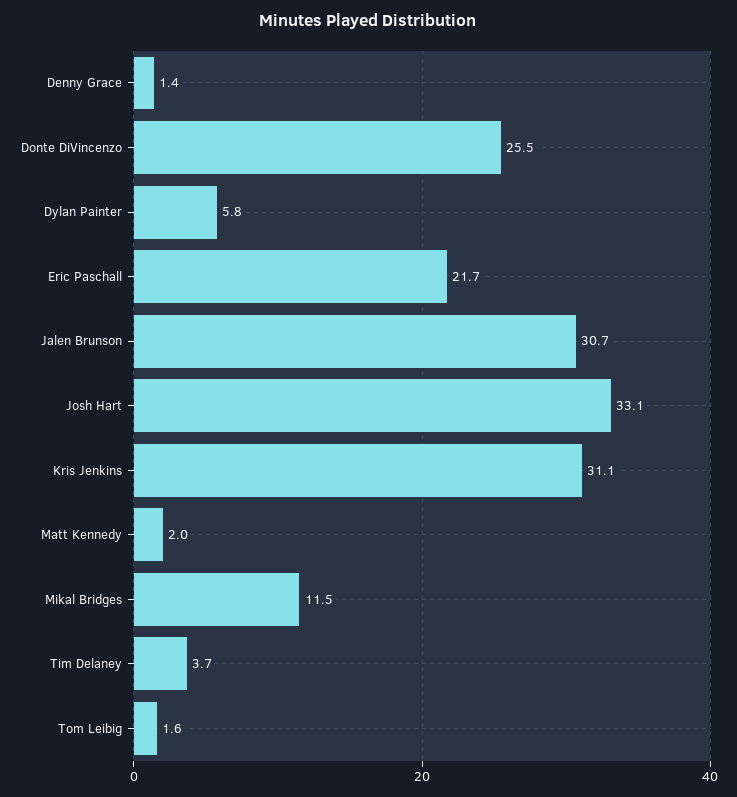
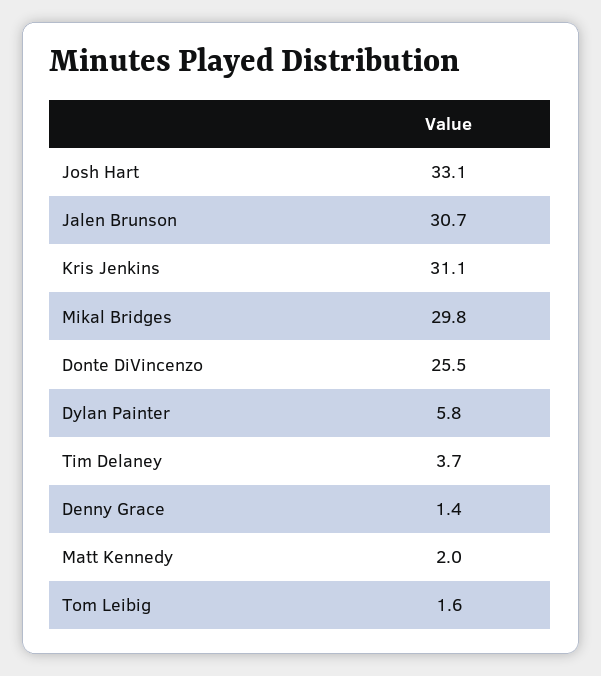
Eric Paschall: 21.7 -> none
Mikal Bridges: 11.5 -> 29.8

